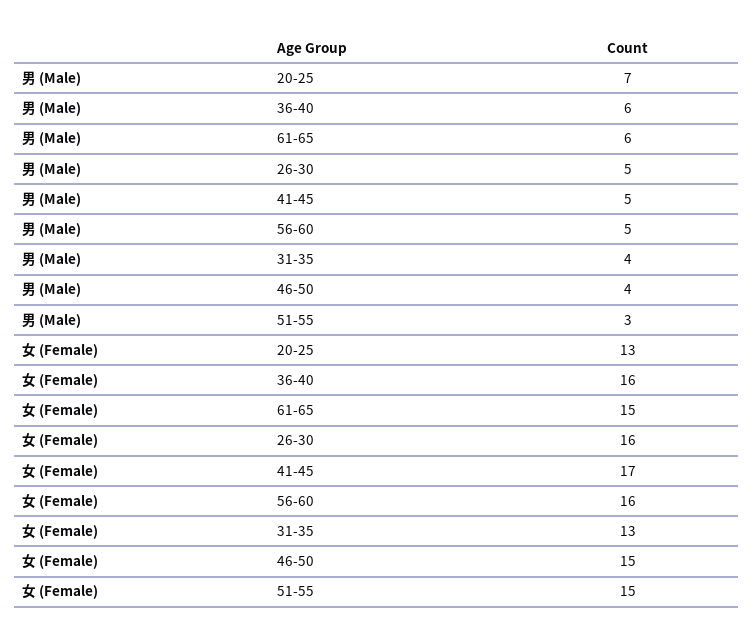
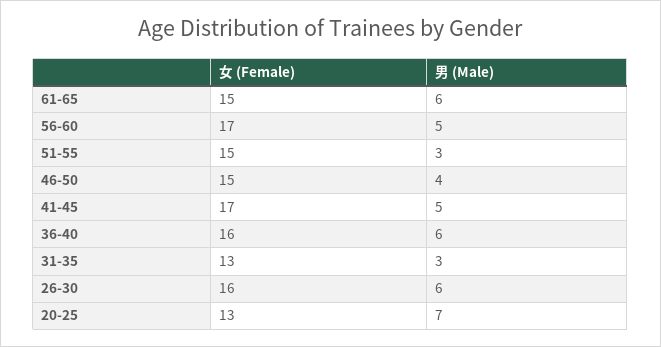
男 (Male), 26-30: 5 -> 6
男 (Male), 31-35: 4 -> 3
女 (Female), 56-60: 16 -> 17

